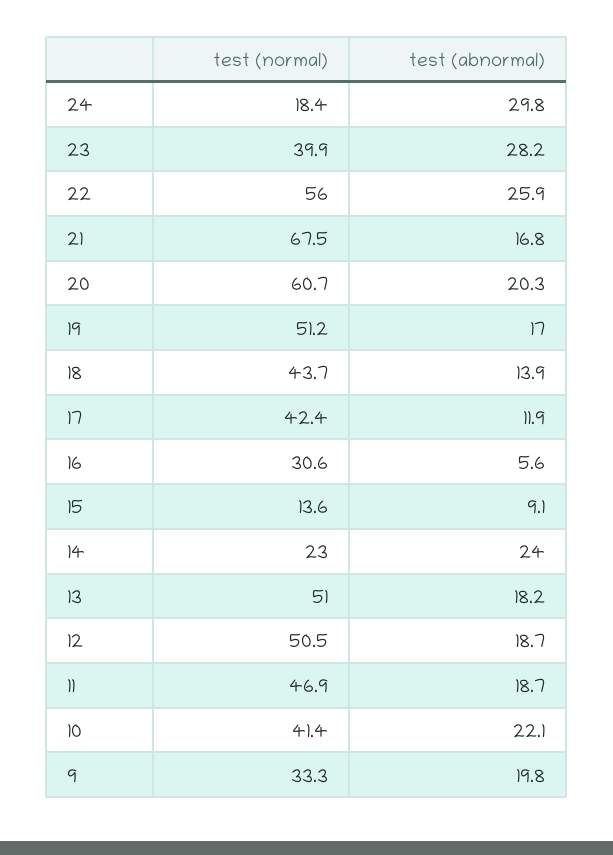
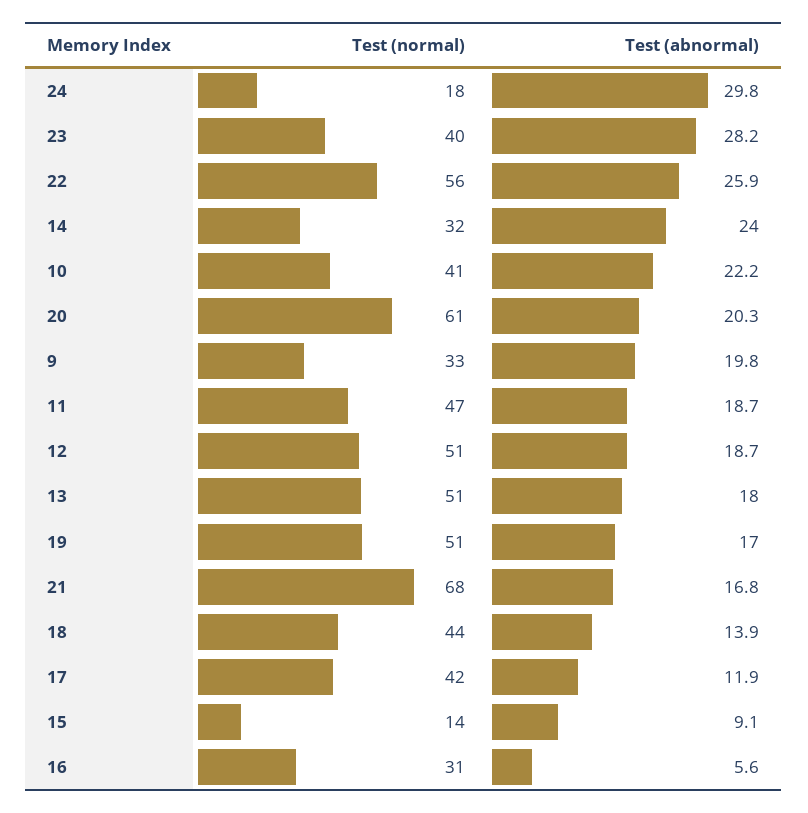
test (normal), 14: 23 -> 32
test (abnormal), 13: 18.2 -> 18
test (abnormal), 10: 22.1 -> 22.2

